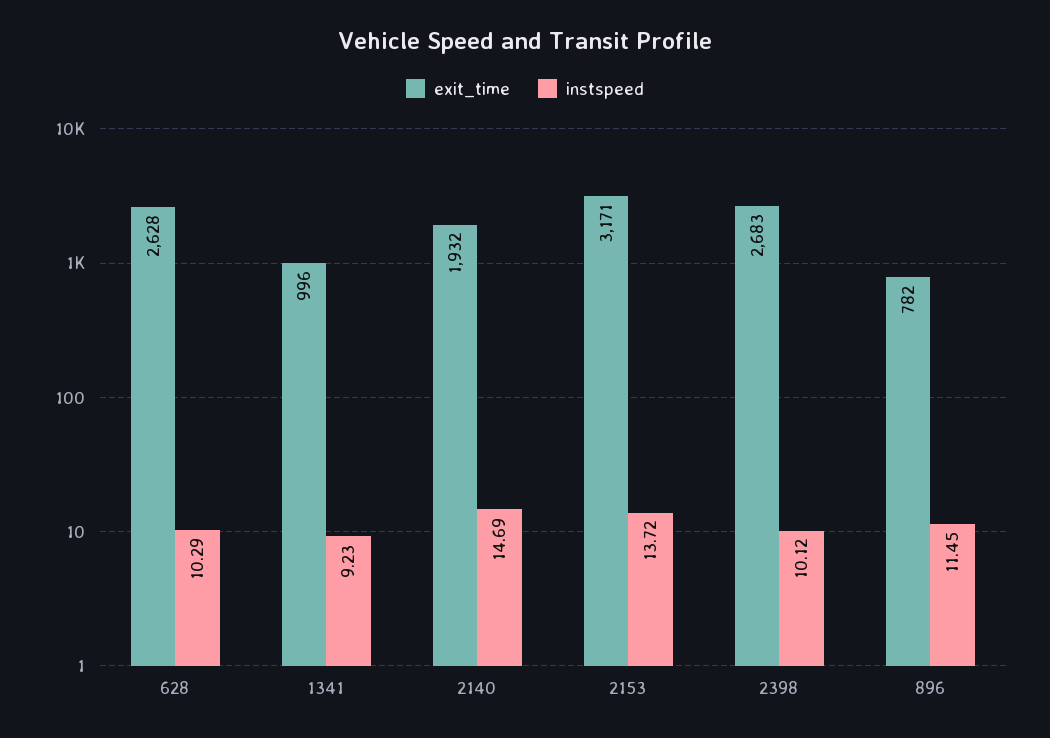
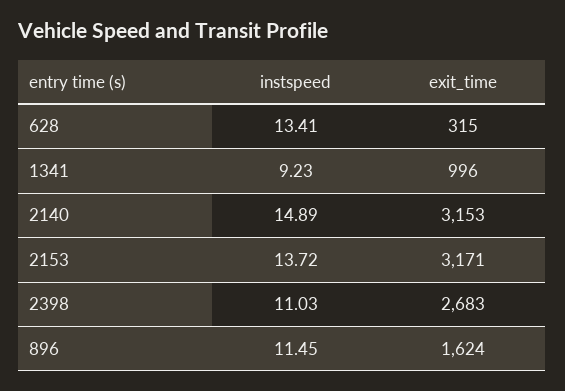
exit_time, 628: 2628 -> 315
instspeed, 628: 10.29 -> 13.41
exit_time, 2140: 1932 -> 3153
instspeed, 2140: 14.69 -> 14.89
instspeed, 2398: 10.12 -> 11.03
exit_time, 896: 782 -> 1624

